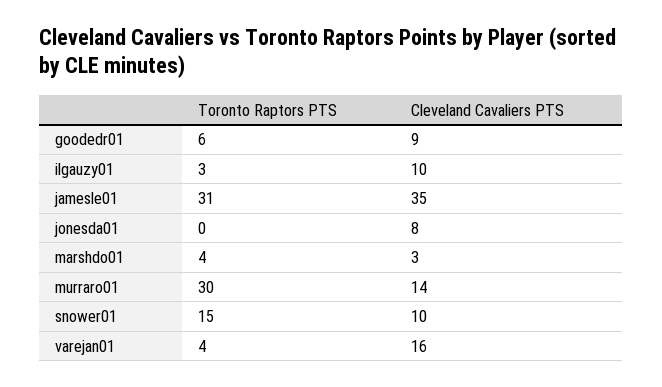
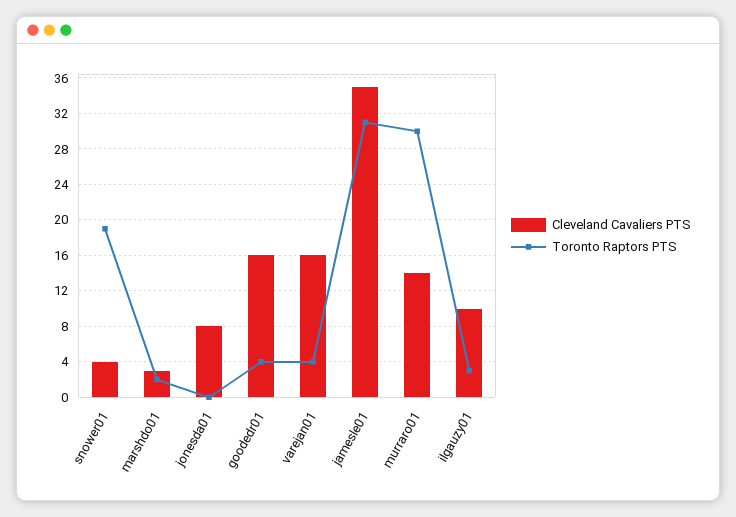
Toronto Raptors PTS, goodedr01: 6 -> 4
Cleveland Cavaliers PTS, goodedr01: 9 -> 16
Toronto Raptors PTS, marshdo01: 4 -> 2
Toronto Raptors PTS, snower01: 15 -> 19
Cleveland Cavaliers PTS, snower01: 10 -> 4

